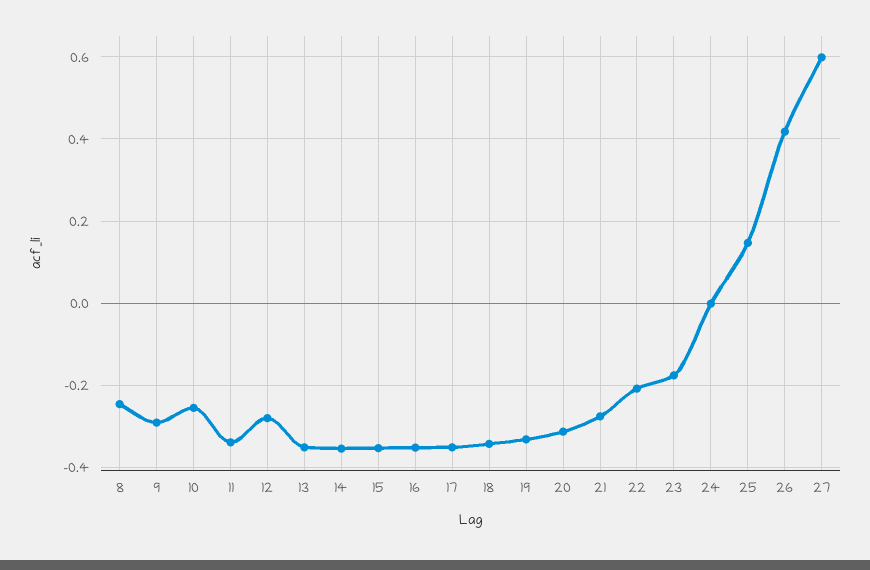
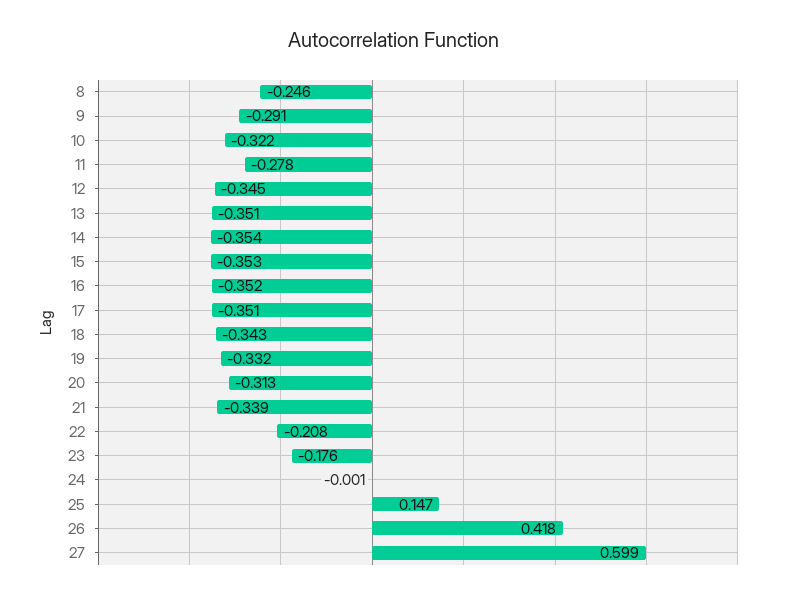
10: -0.26 -> -0.322
11: -0.34 -> -0.278
12: -0.28 -> -0.345
21: -0.28 -> -0.339

